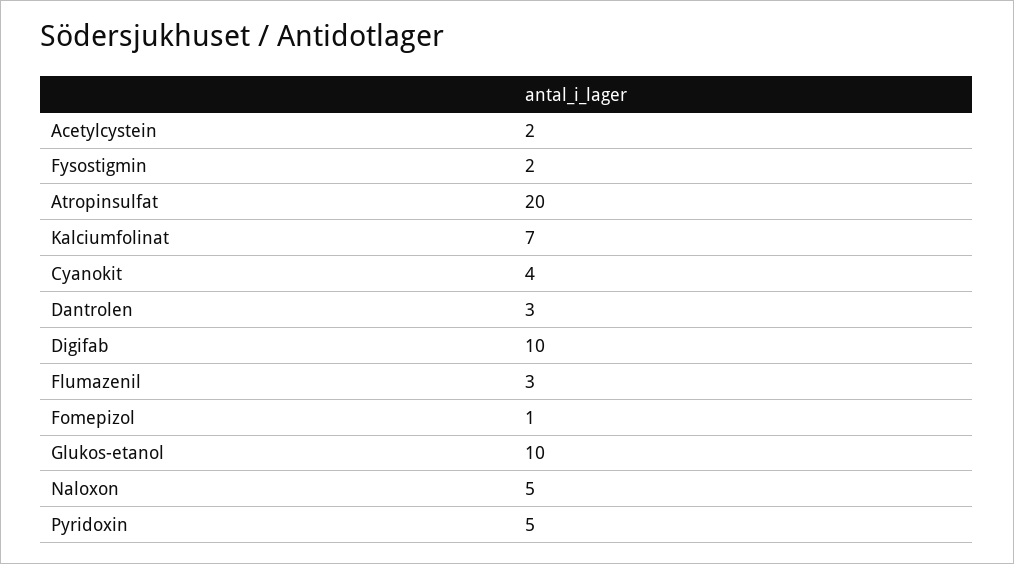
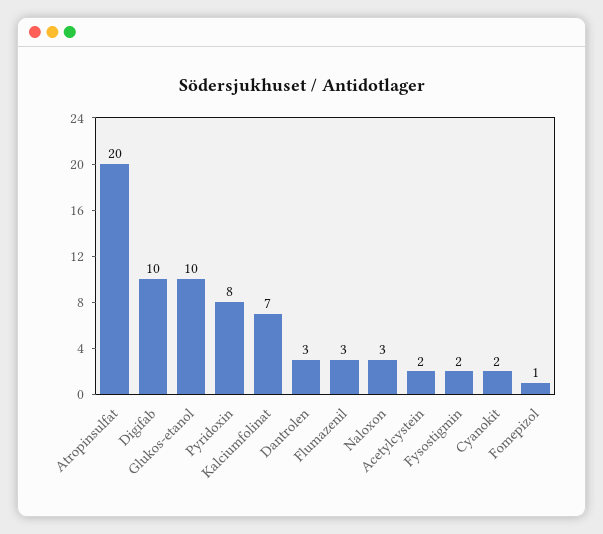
Cyanokit: 4 -> 2
Naloxon: 5 -> 3
Pyridoxin: 5 -> 8

